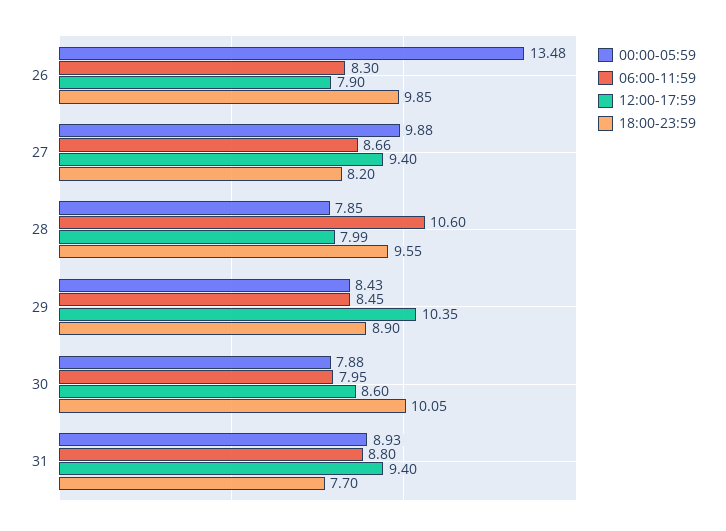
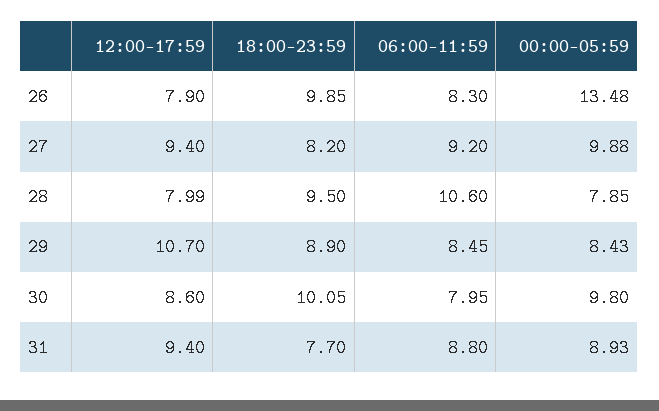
06:00-11:59, 27: 8.66 -> 9.2
18:00-23:59, 28: 9.55 -> 9.5
12:00-17:59, 29: 10.35 -> 10.7
00:00-05:59, 30: 7.88 -> 9.8

